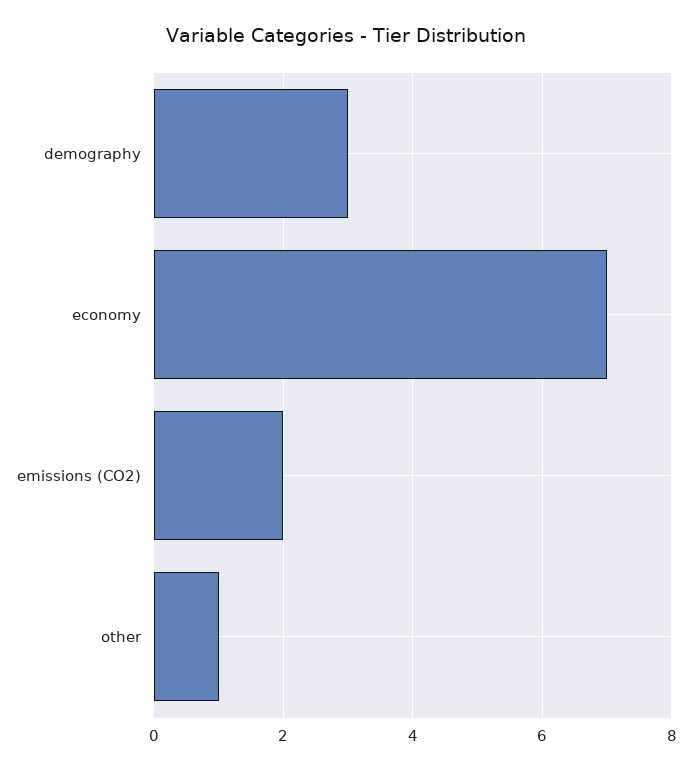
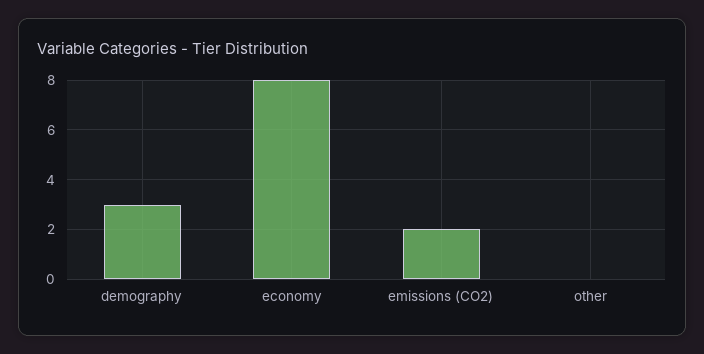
economy: 7 -> 8
other: 1 -> 0

